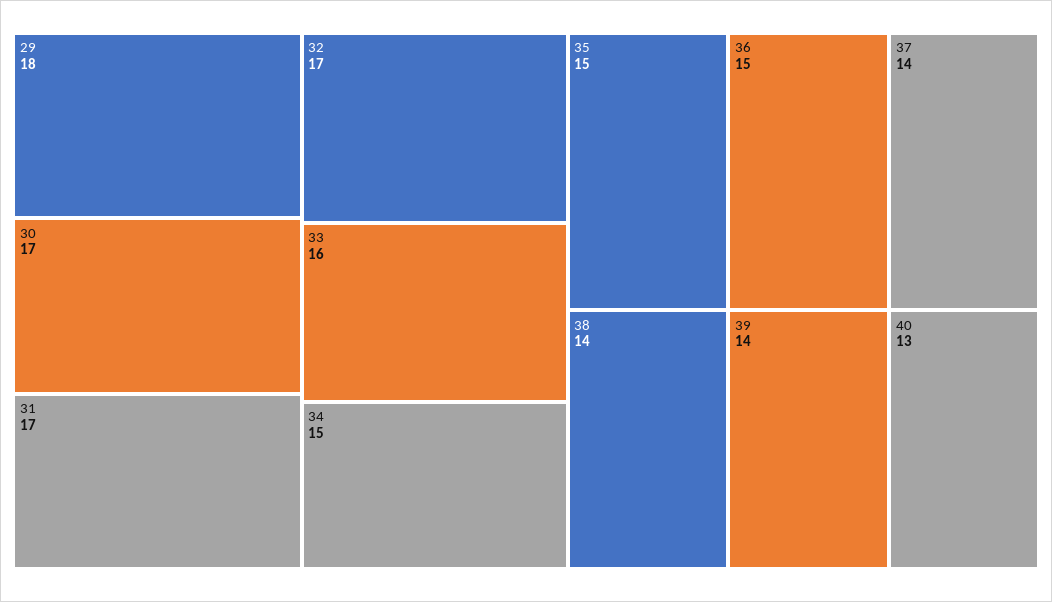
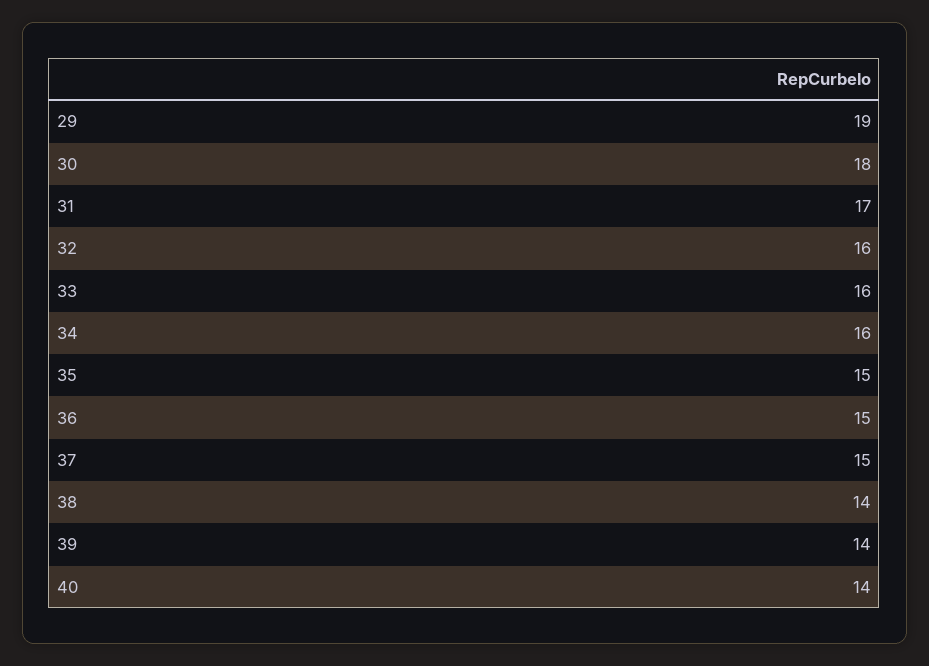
29: 18 -> 19
30: 17 -> 18
32: 17 -> 16
34: 15 -> 16
37: 14 -> 15
40: 13 -> 14

